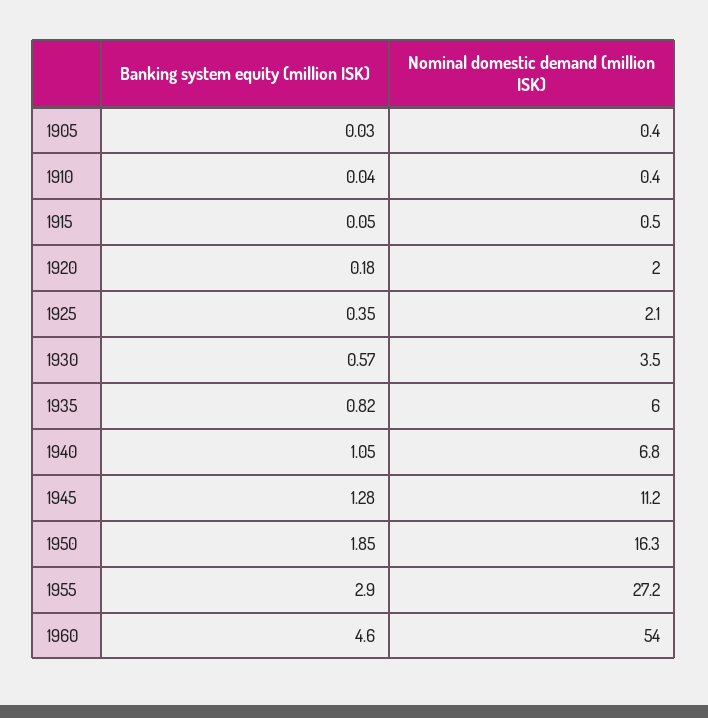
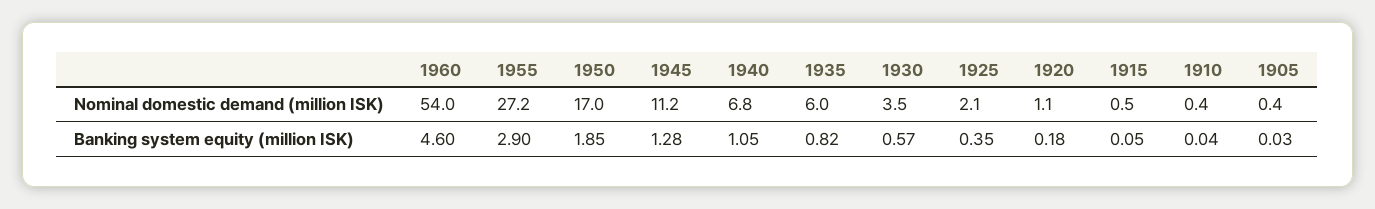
Nominal domestic demand (million ISK), 1920: 2 -> 1.1
Nominal domestic demand (million ISK), 1950: 16.3 -> 17

